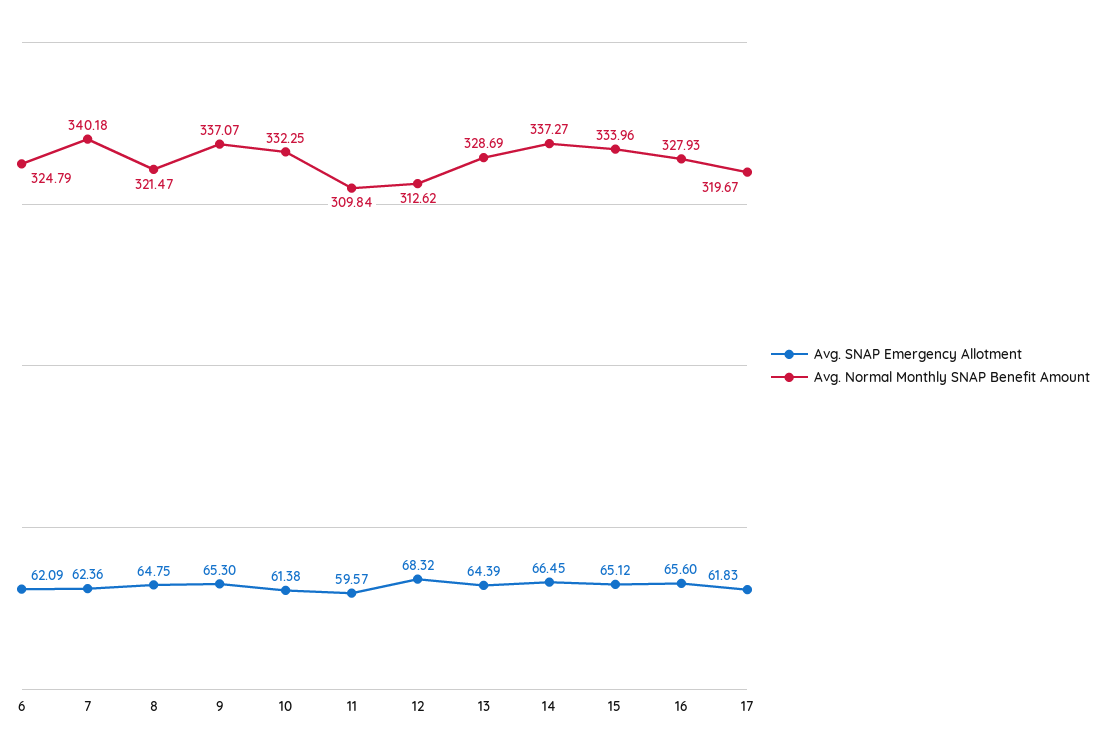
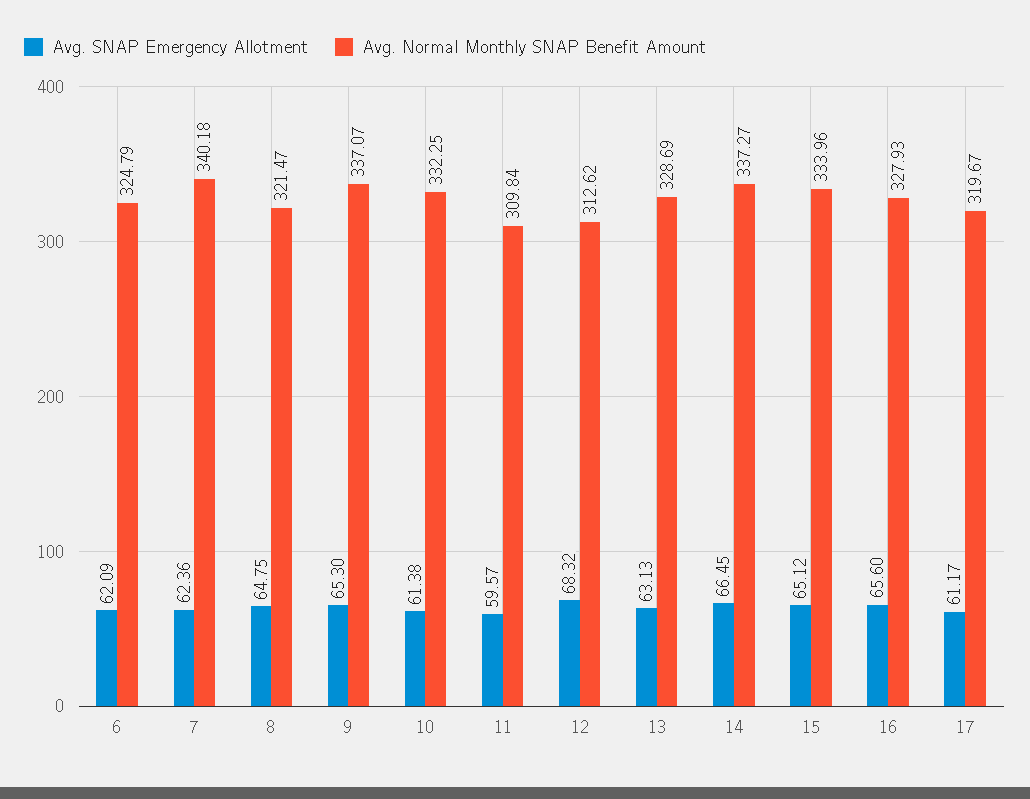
Avg. SNAP Emergency Allotment, 13: 64.39 -> 63.13
Avg. SNAP Emergency Allotment, 17: 61.83 -> 61.17

